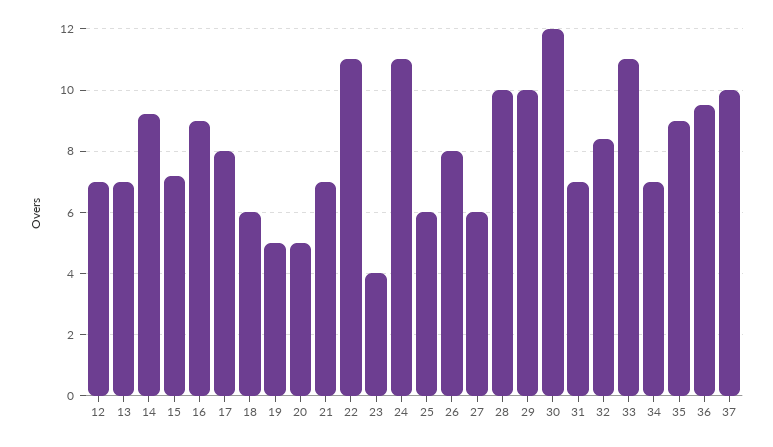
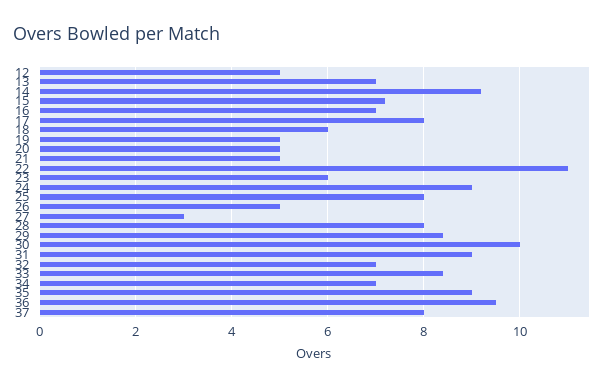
12: 7 -> 5
16: 9 -> 7
21: 7 -> 5
23: 4 -> 6
24: 11 -> 9
25: 6 -> 8
26: 8 -> 5
27: 6 -> 3
28: 10 -> 8
29: 10 -> 8.5
30: 12 -> 10
31: 7 -> 9
32: 8.5 -> 7
33: 11 -> 8.5
37: 10 -> 8

